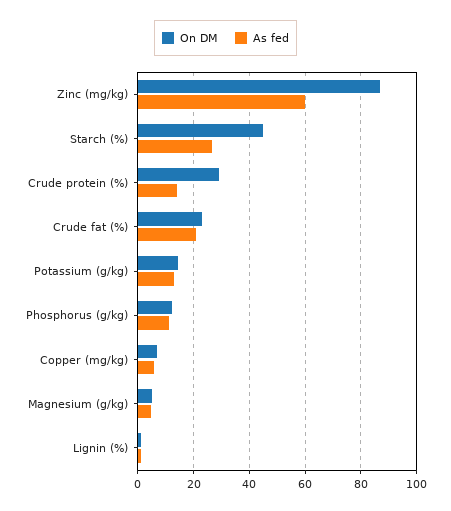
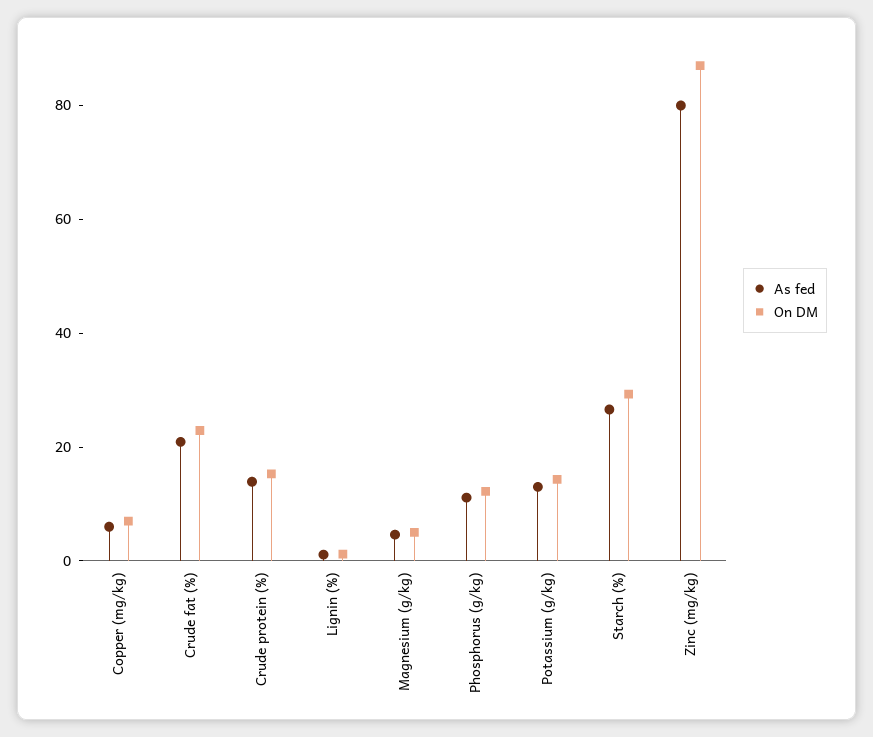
As fed, Zinc (mg/kg): 60 -> 80
On DM, Starch (%): 45 -> 30
On DM, Crude protein (%): 30 -> 15

